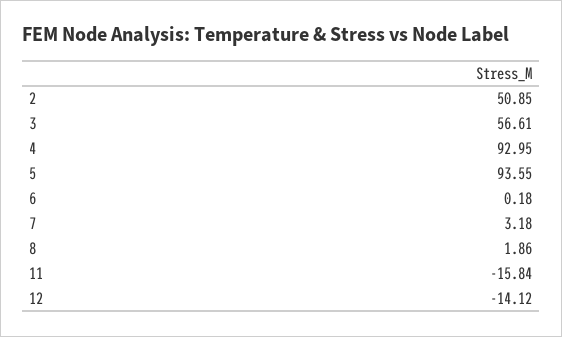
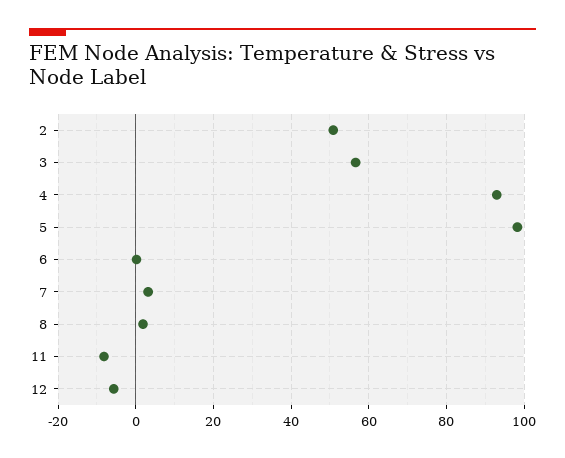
5: 93.55 -> 98
11: -15.84 -> -8
12: -14.12 -> -6

